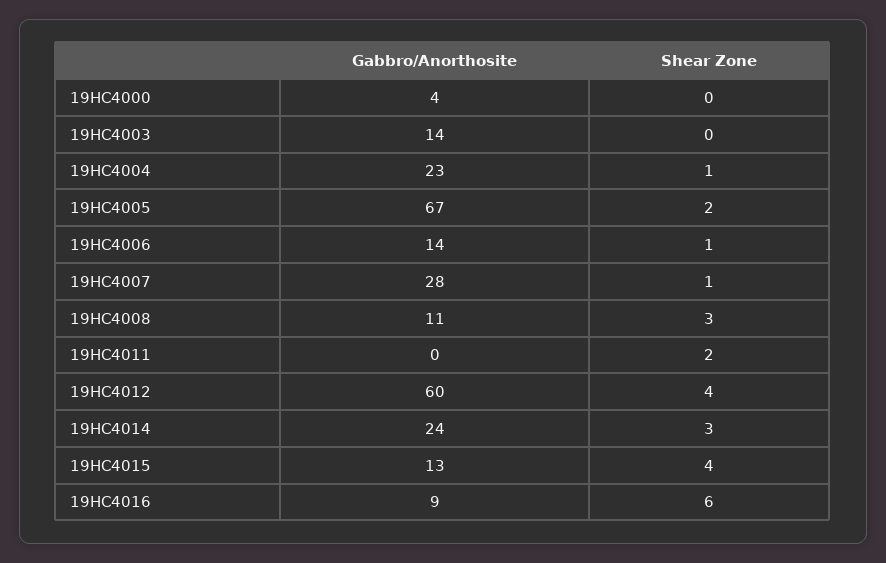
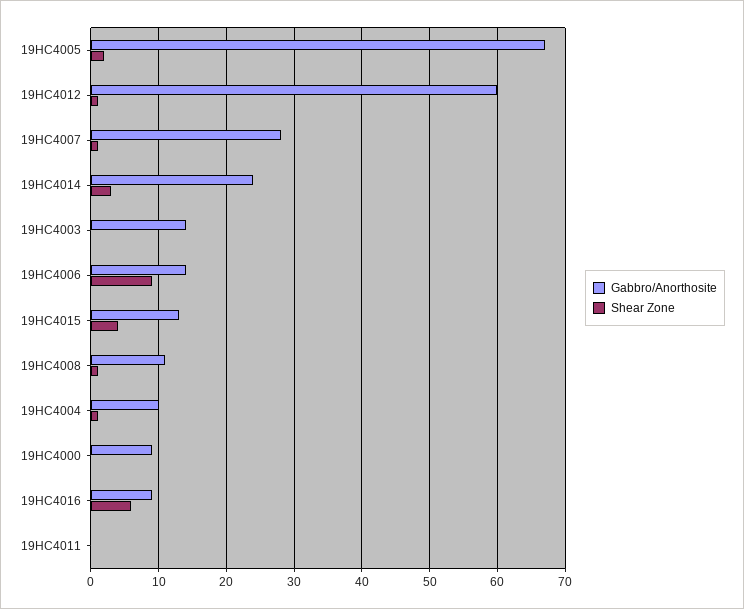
Gabbro/Anorthosite, 19HC4000: 4 -> 9
Gabbro/Anorthosite, 19HC4004: 23 -> 10
Shear Zone, 19HC4006: 1 -> 9
Shear Zone, 19HC4008: 3 -> 1
Shear Zone, 19HC4011: 2 -> 0
Shear Zone, 19HC4012: 4 -> 1

